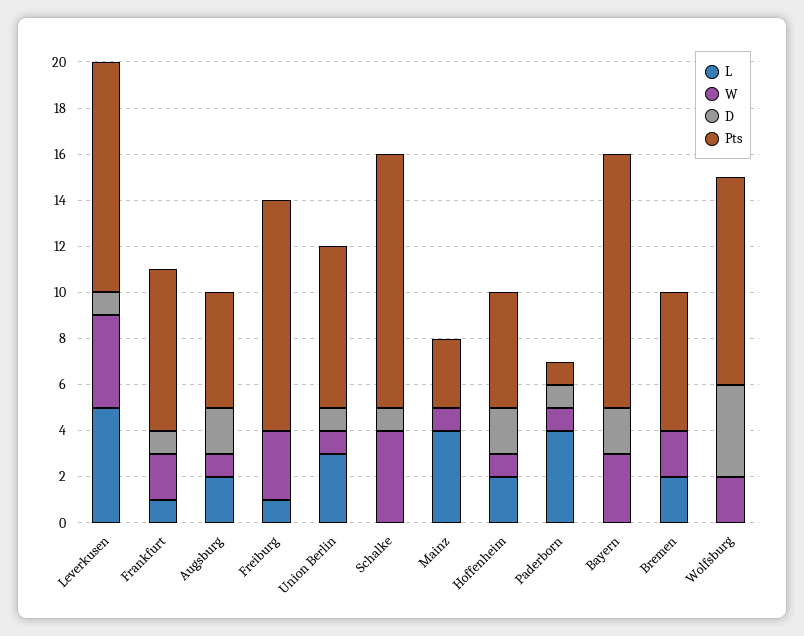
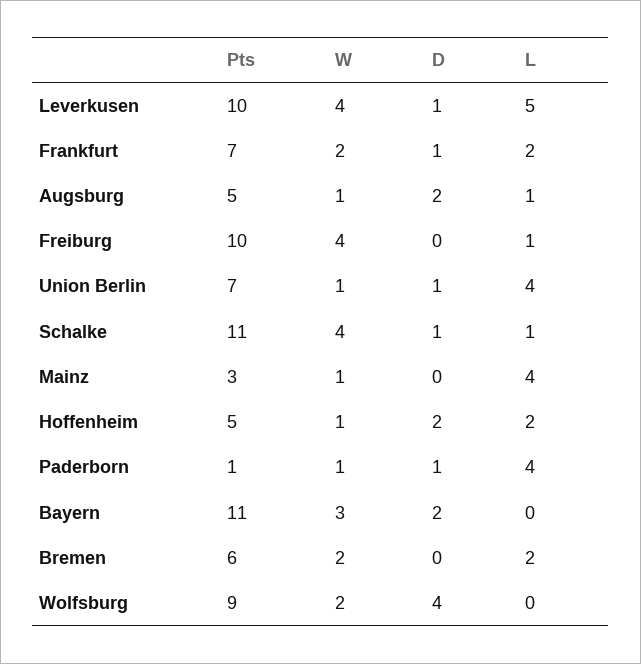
L, Frankfurt: 1 -> 2
L, Augsburg: 2 -> 1
W, Freiburg: 3 -> 4
L, Union Berlin: 3 -> 4
L, Schalke: 0 -> 1

